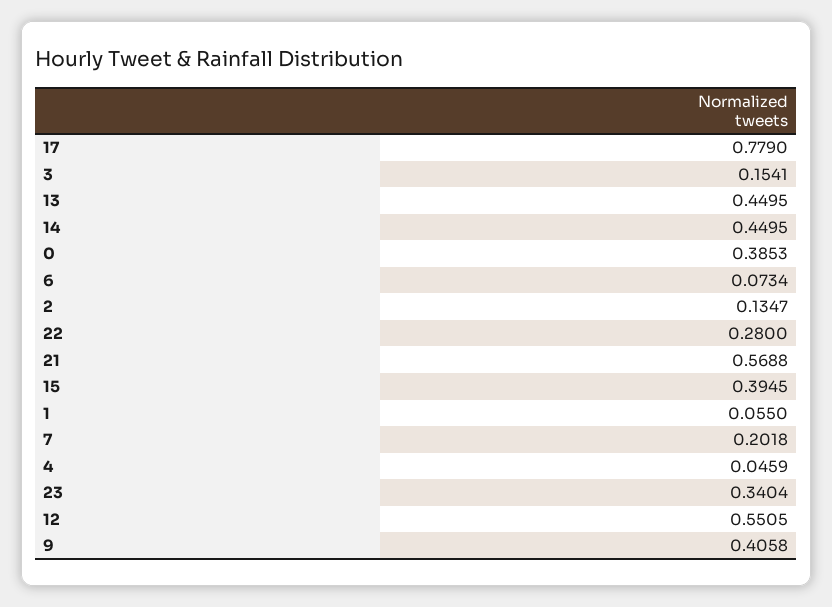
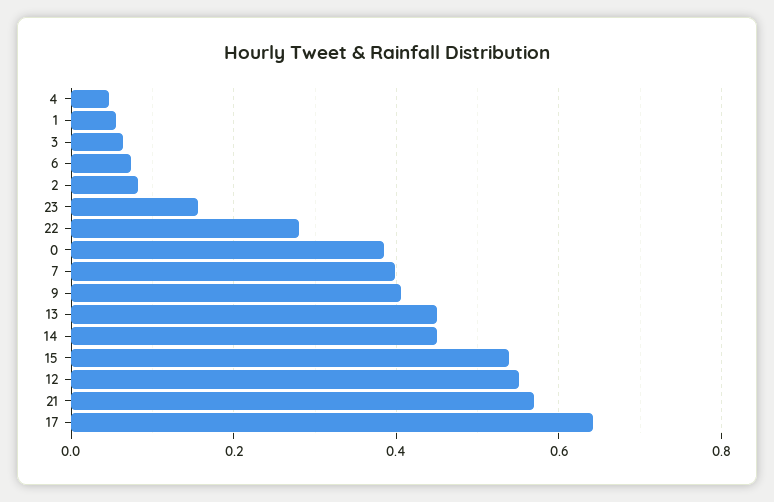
17: 0.779 -> 0.64
3: 0.1541 -> 0.06
2: 0.1347 -> 0.08
15: 0.3945 -> 0.54
7: 0.2018 -> 0.4
23: 0.3404 -> 0.16

